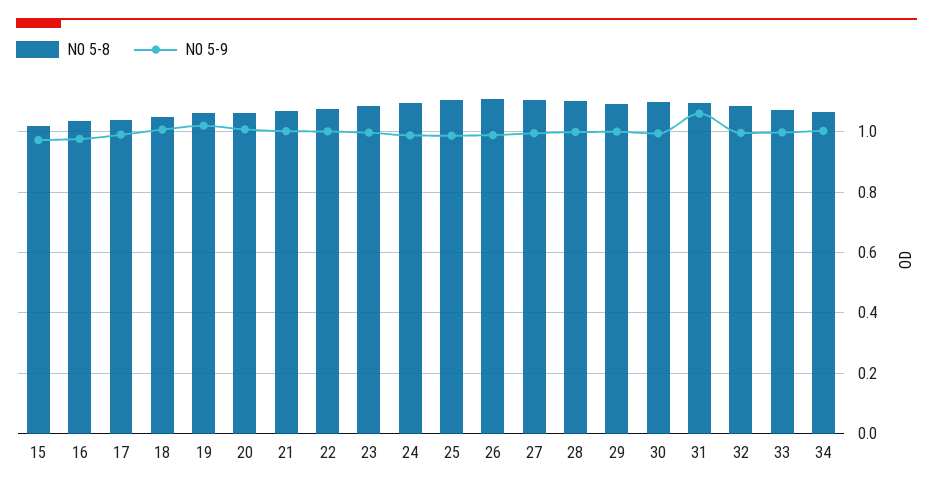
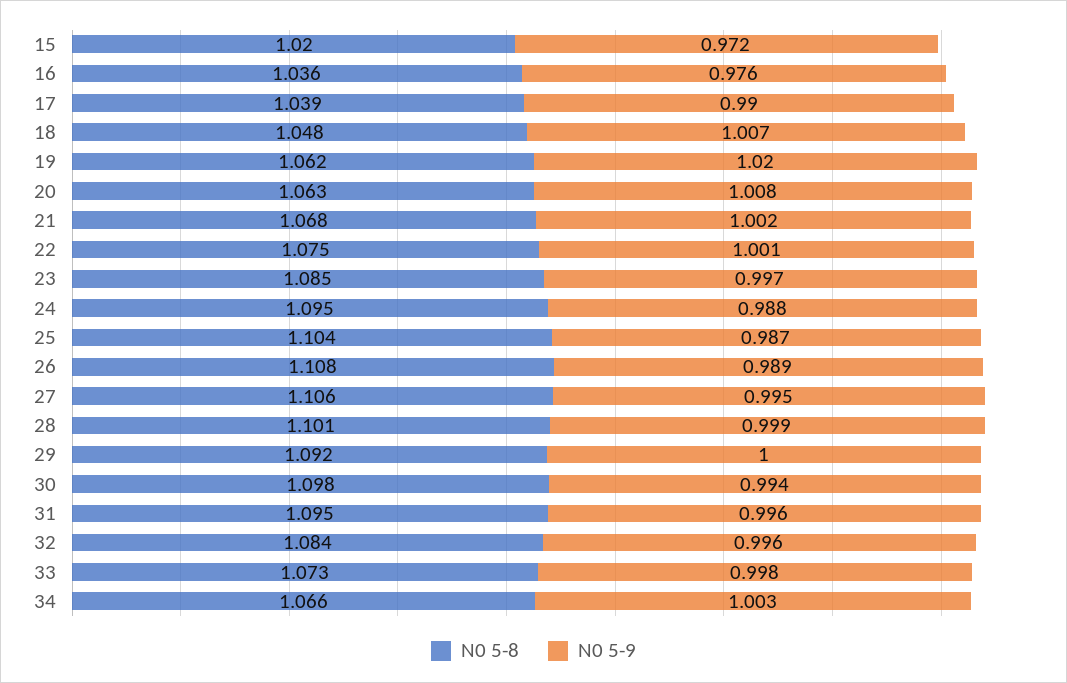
N0 5-9, 31: 1.06 -> 0.996

